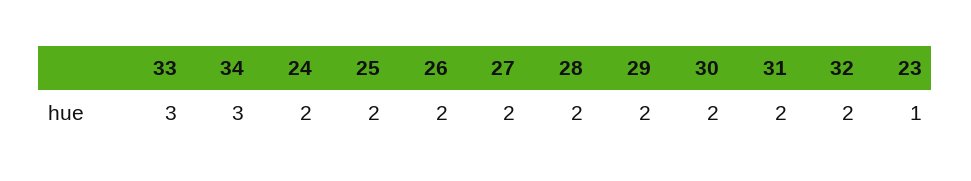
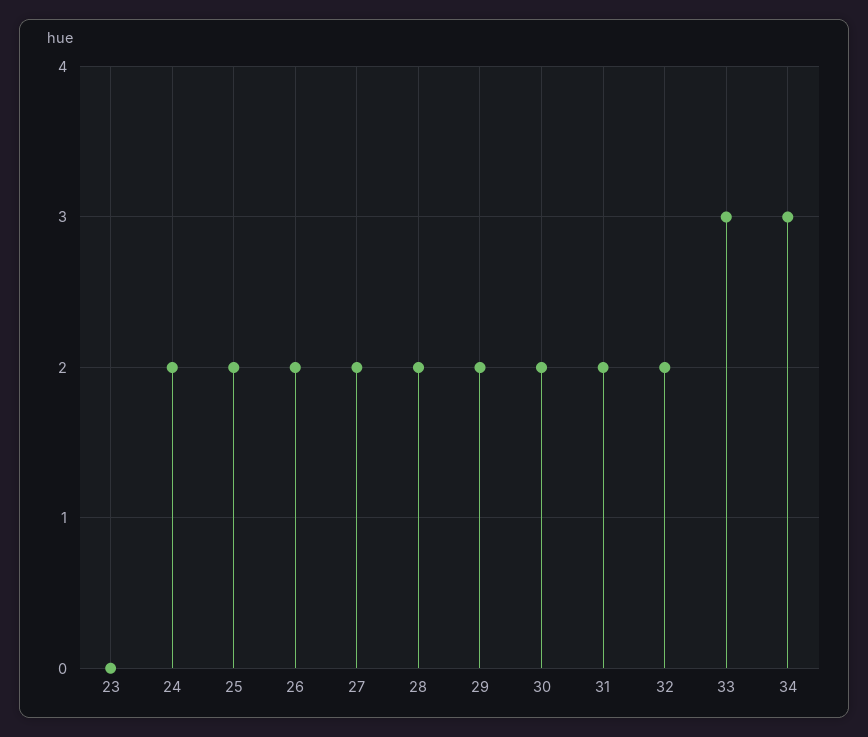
23: 1 -> 0

